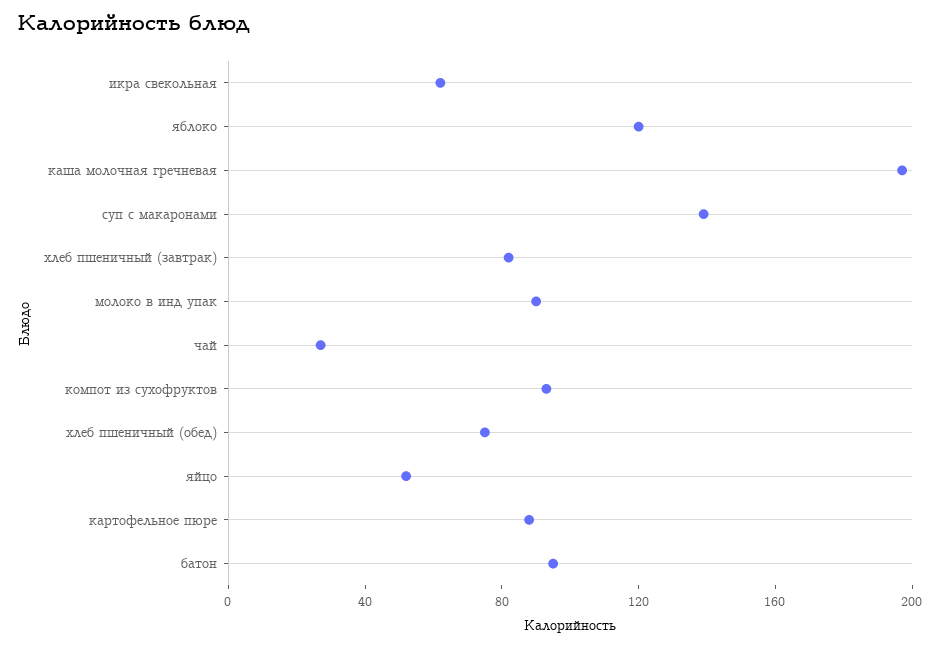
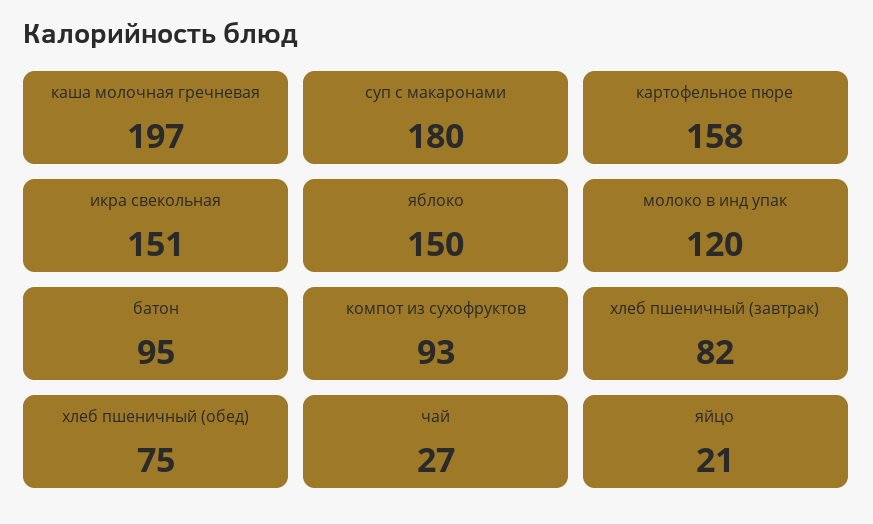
икра свекольная: 60 -> 151
яблоко: 120 -> 150
суп с макаронами: 140 -> 180
молоко в инд упак: 90 -> 120
яйцо: 50 -> 21
картофельное пюре: 90 -> 158

